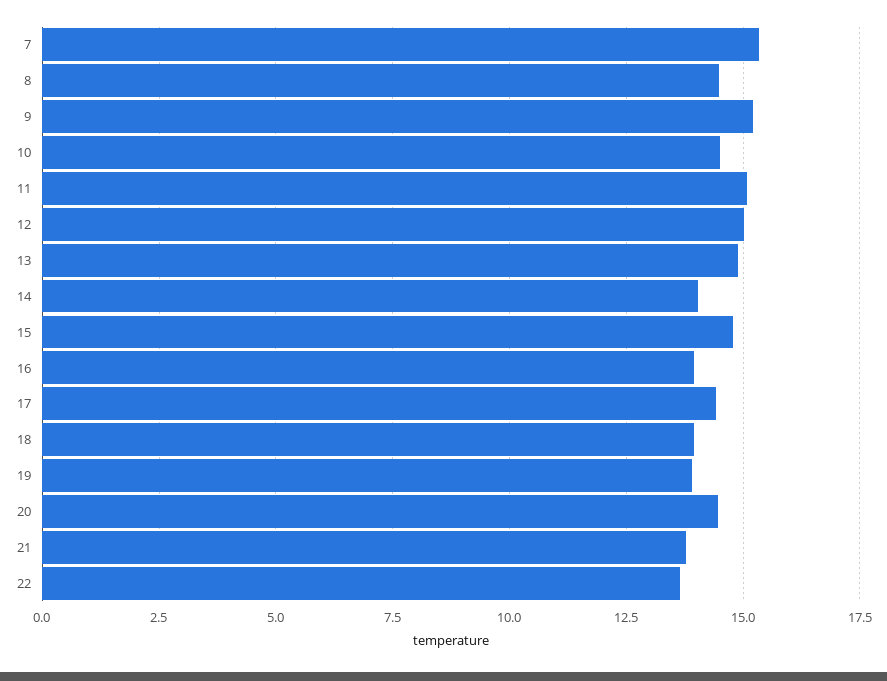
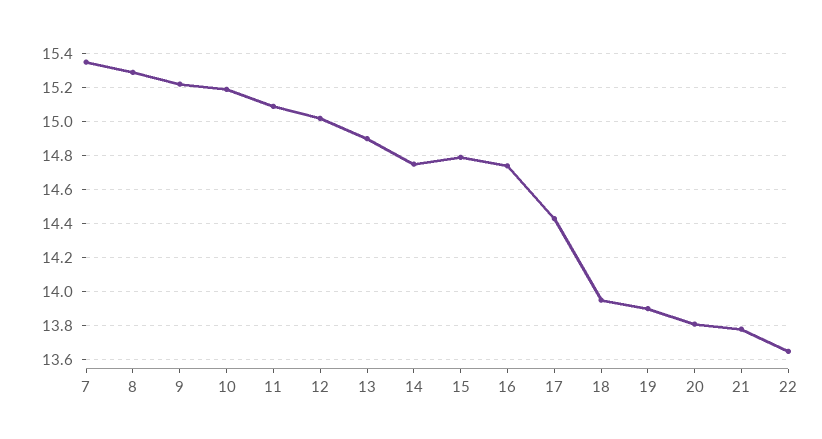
8: 14.5 -> 15.3
10: 14.5 -> 15.2
14: 14 -> 14.75
16: 14 -> 14.75
20: 14.5 -> 13.8

